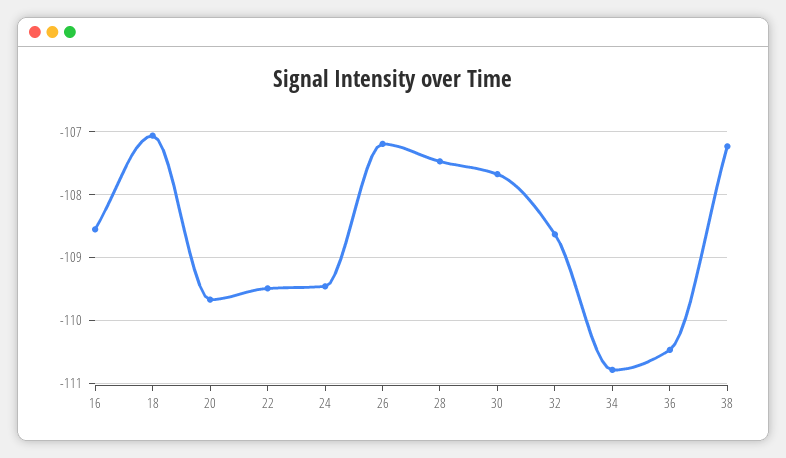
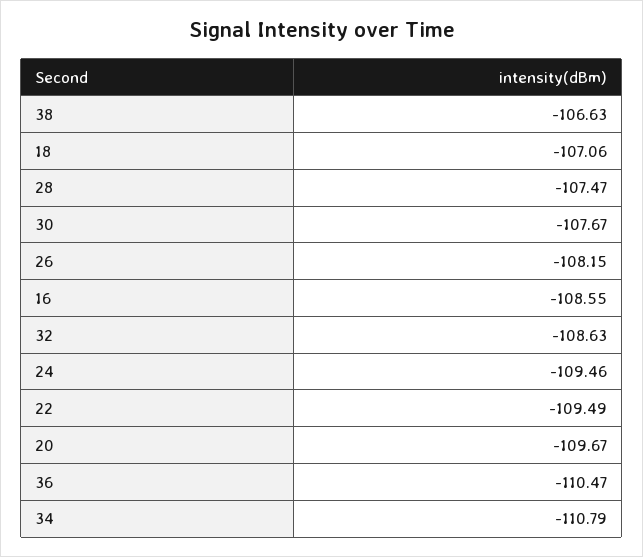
26: -107.2 -> -108.15
38: -107.2 -> -106.63

